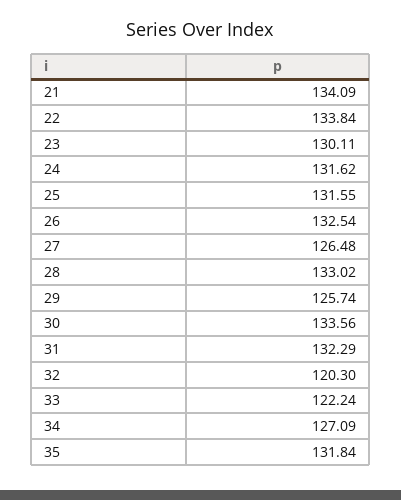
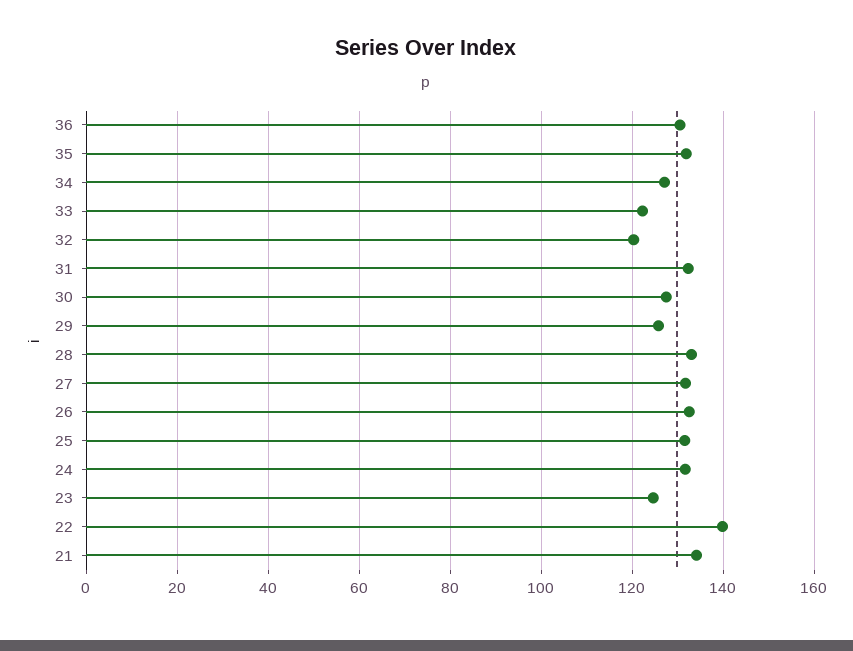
22: 133.84 -> 140
23: 130.11 -> 124
27: 126.48 -> 132
30: 133.56 -> 128
36: none -> 130

